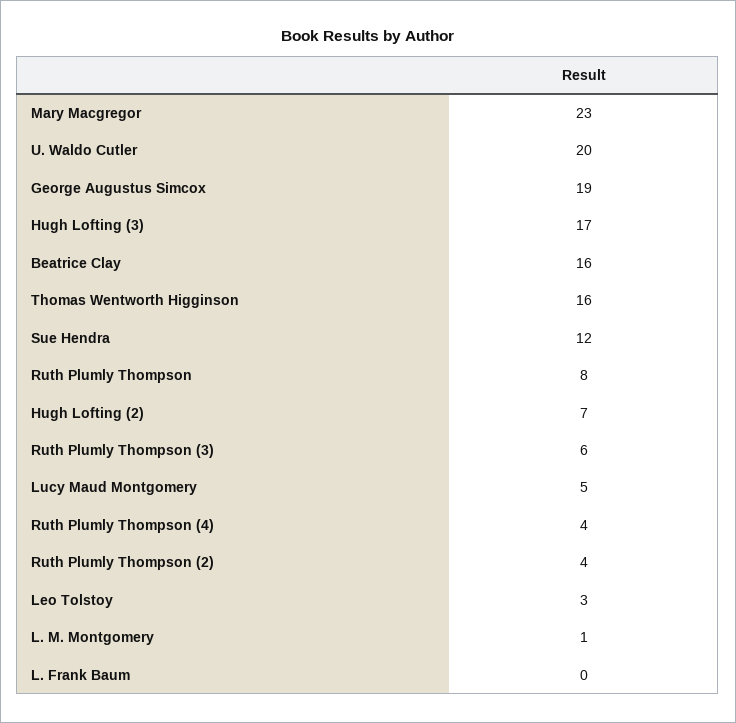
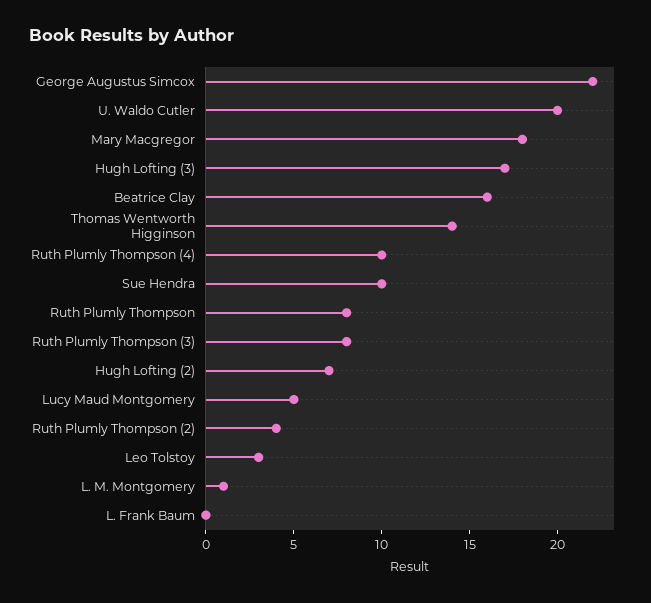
Mary Macgregor: 23 -> 18
George Augustus Simcox: 19 -> 22
Thomas Wentworth Higginson: 16 -> 14
Sue Hendra: 12 -> 10
Ruth Plumly Thompson (3): 6 -> 8
Ruth Plumly Thompson (4): 4 -> 10

